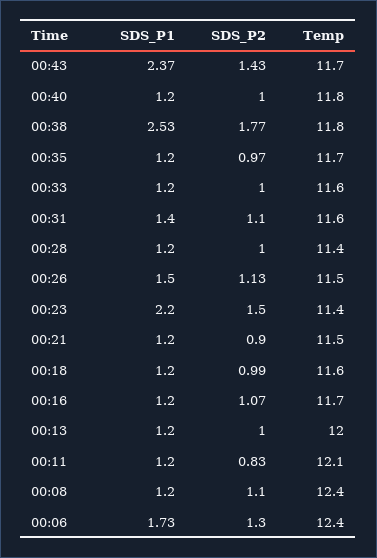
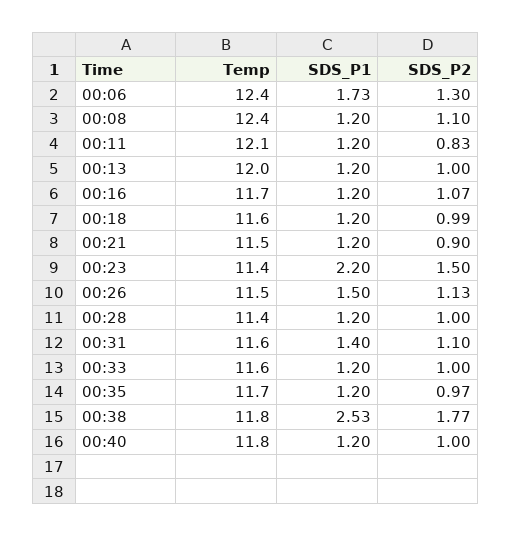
SDS_P1, 00:43: 2.37 -> none
SDS_P2, 00:43: 1.43 -> none
Temp, 00:43: 11.7 -> none

